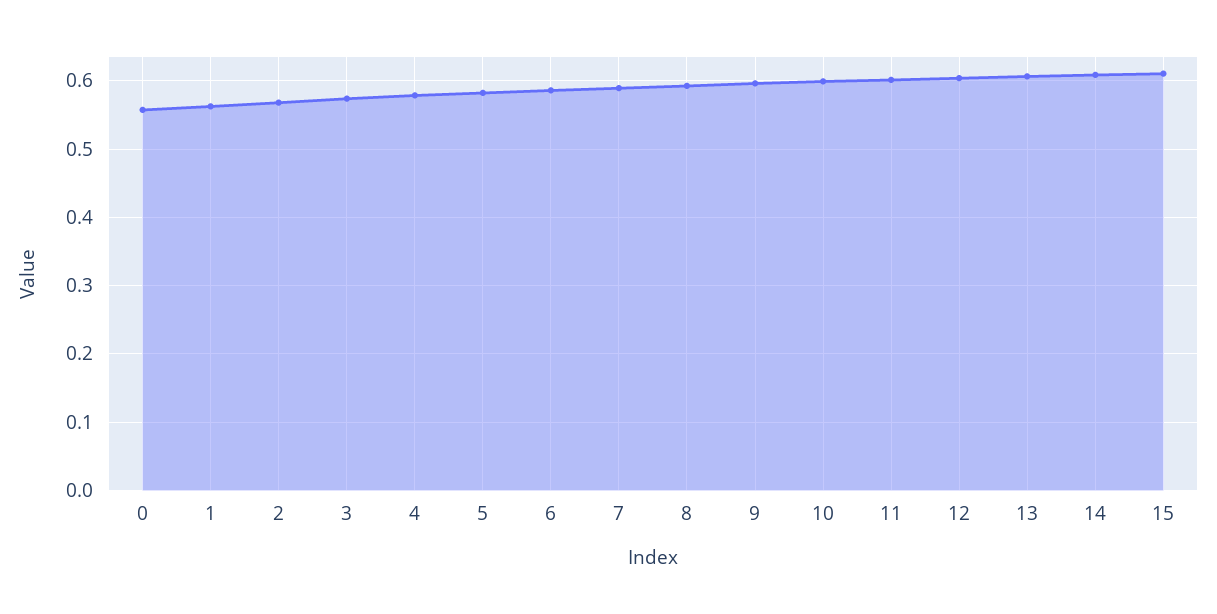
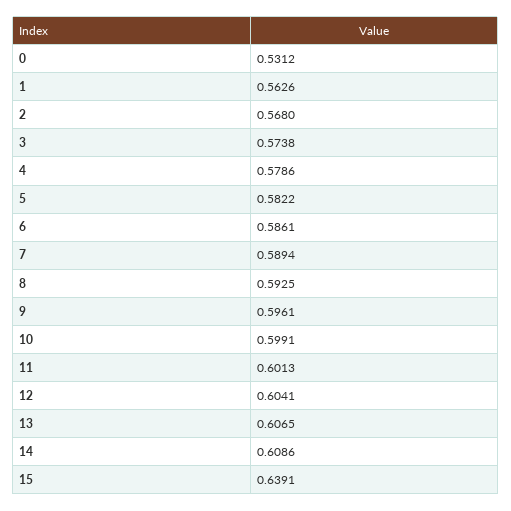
0: 0.56 -> 0.5312
15: 0.61 -> 0.6391

